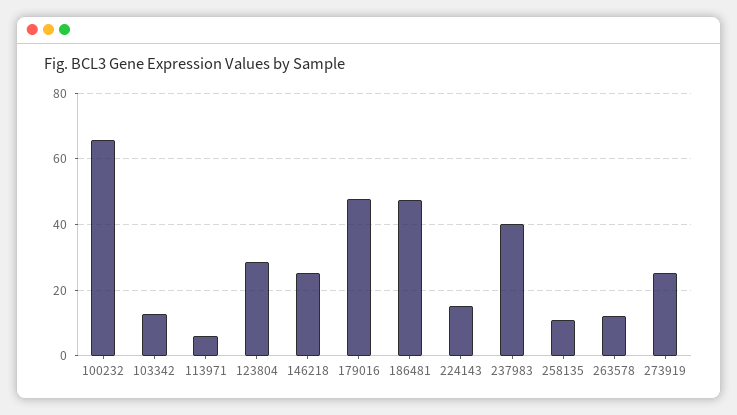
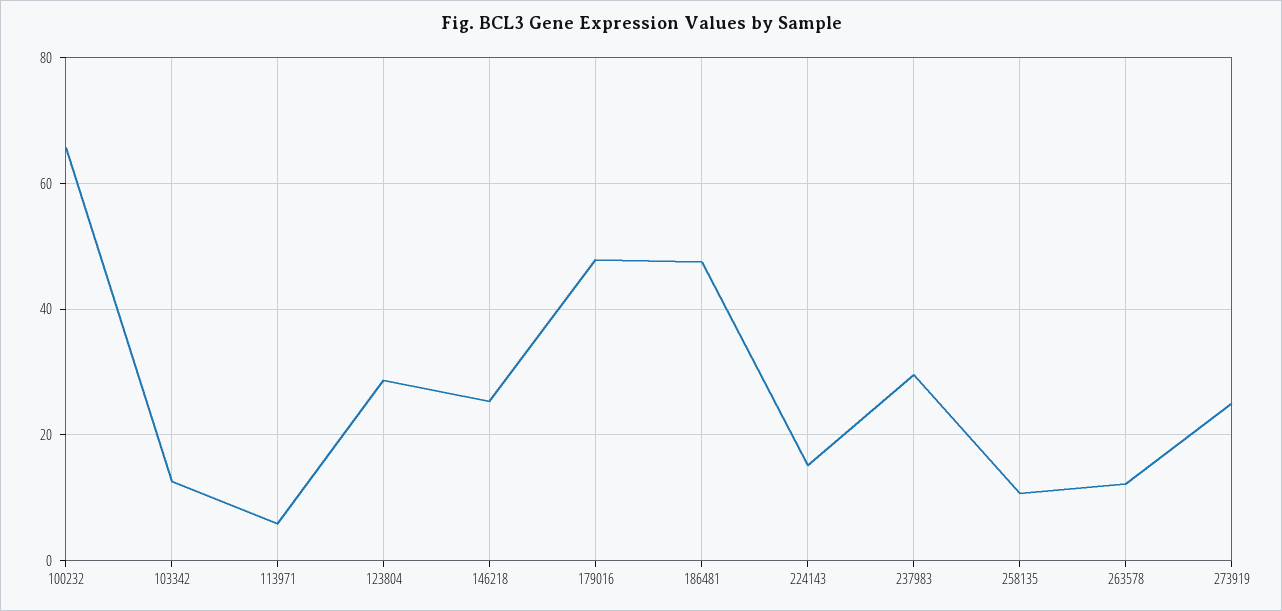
237983: 40 -> 30

